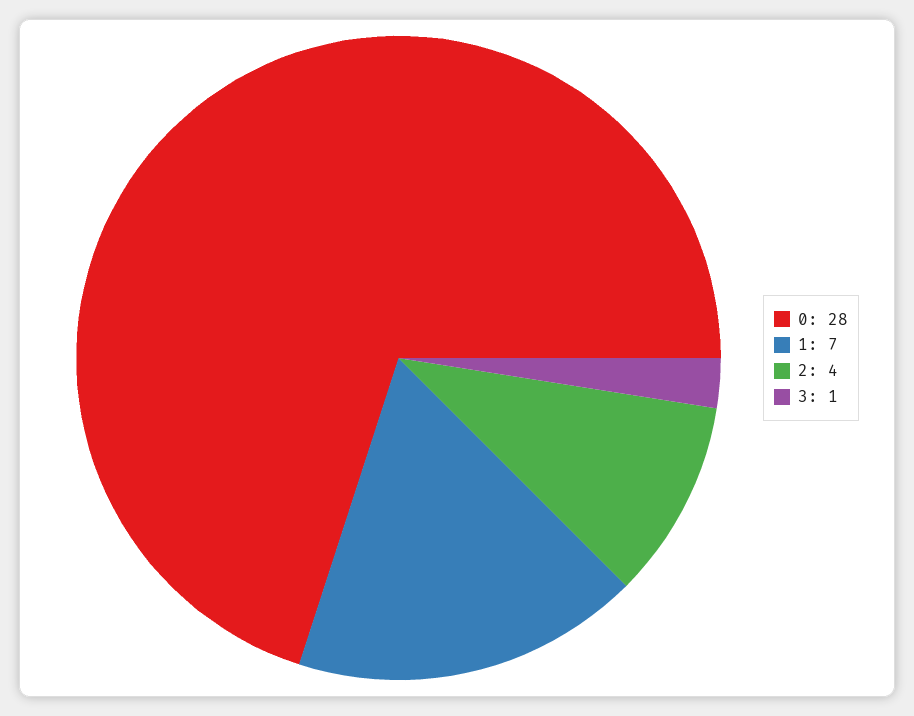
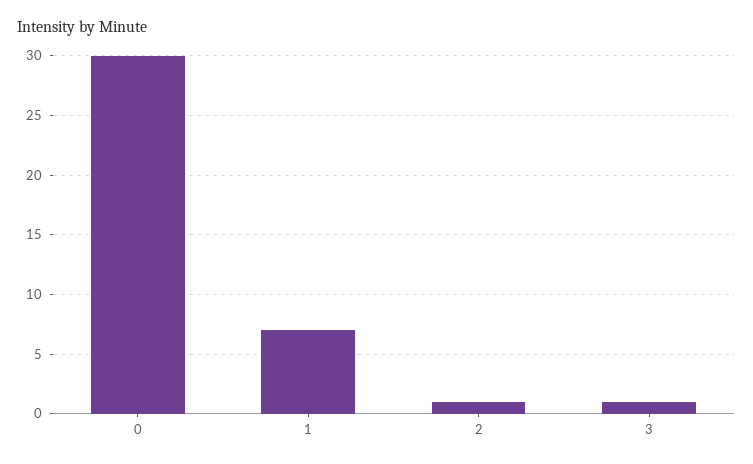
0: 28 -> 30
2: 4 -> 1

